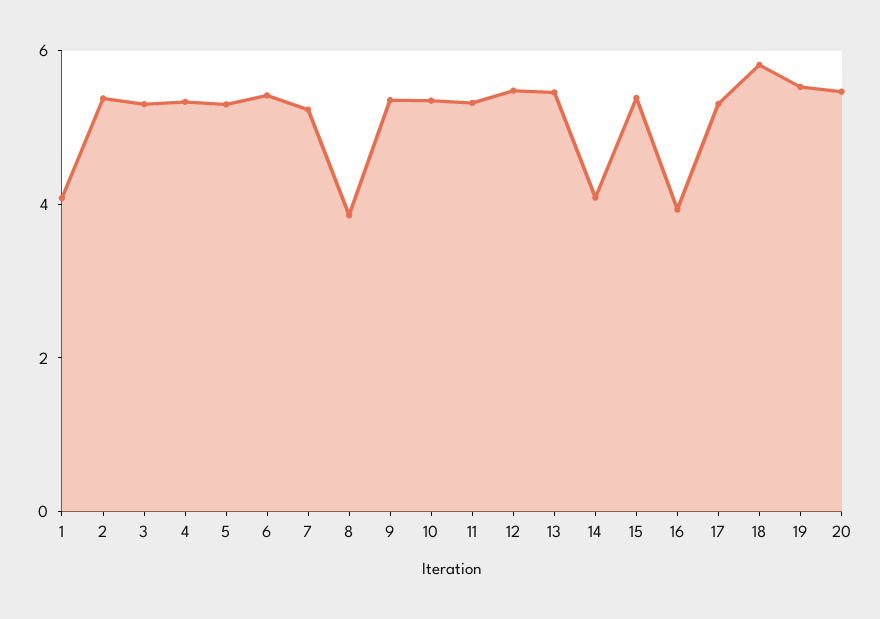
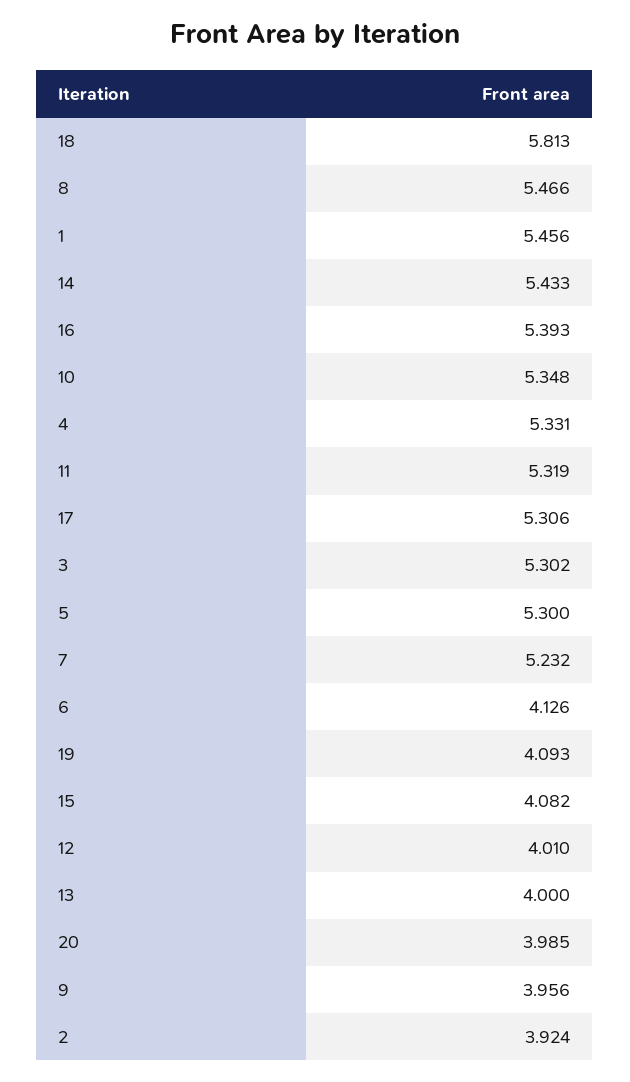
1: 4 -> 5.456
2: 5.5 -> 3.924
6: 5.5 -> 4.126
8: 4 -> 5.466
9: 5.5 -> 3.956
12: 5.5 -> 4.01
13: 5.5 -> 4
14: 4 -> 5.433
15: 5.5 -> 4.082
16: 4 -> 5.393
19: 5.5 -> 4.093
20: 5.5 -> 3.985

